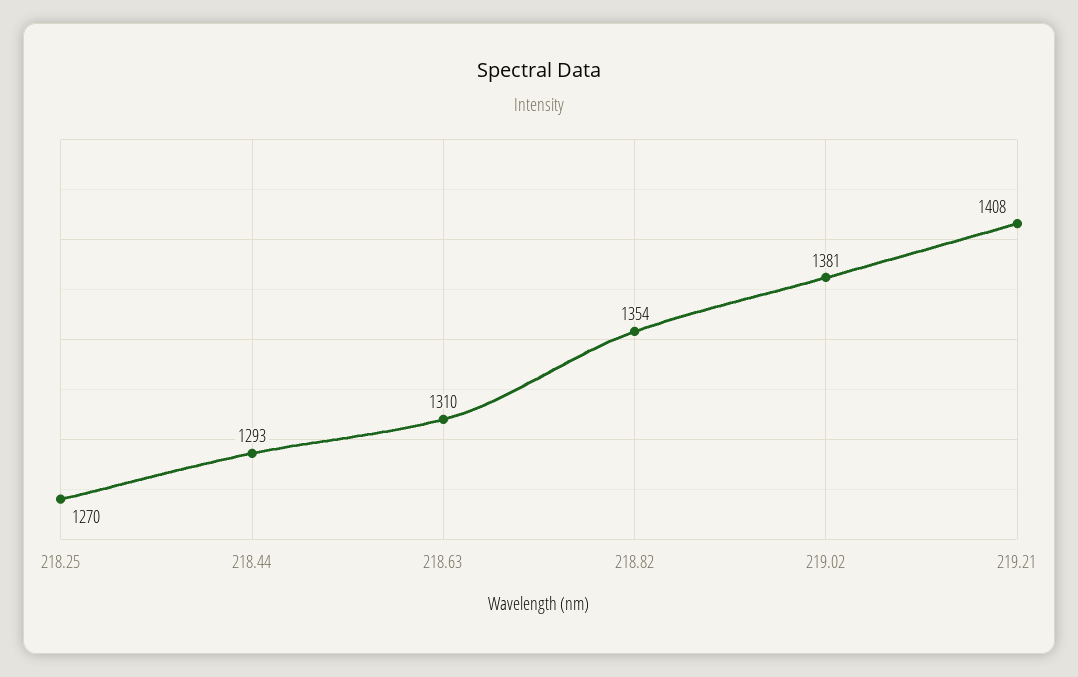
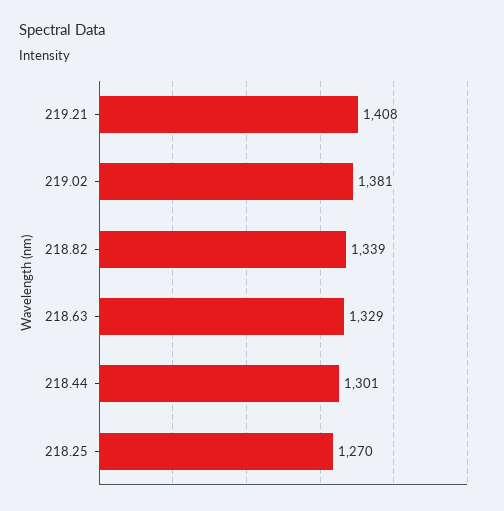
218.44: 1293 -> 1301
218.63: 1310 -> 1329
218.82: 1354 -> 1339

